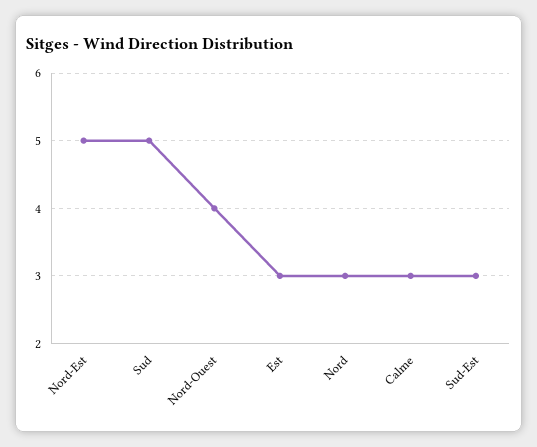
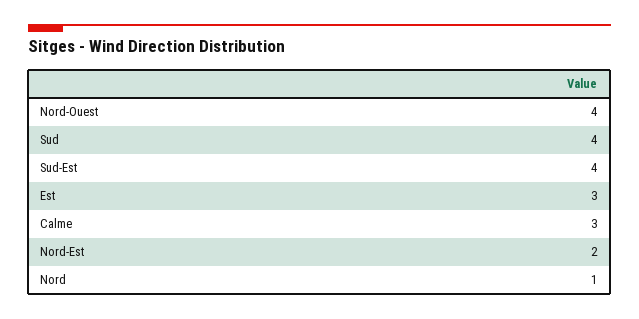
Nord-Est: 5 -> 2
Sud: 5 -> 4
Nord: 3 -> 1
Sud-Est: 3 -> 4

